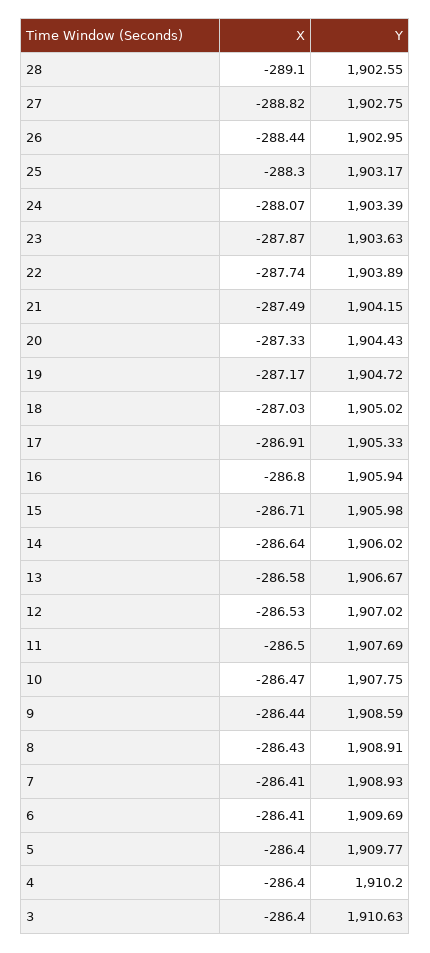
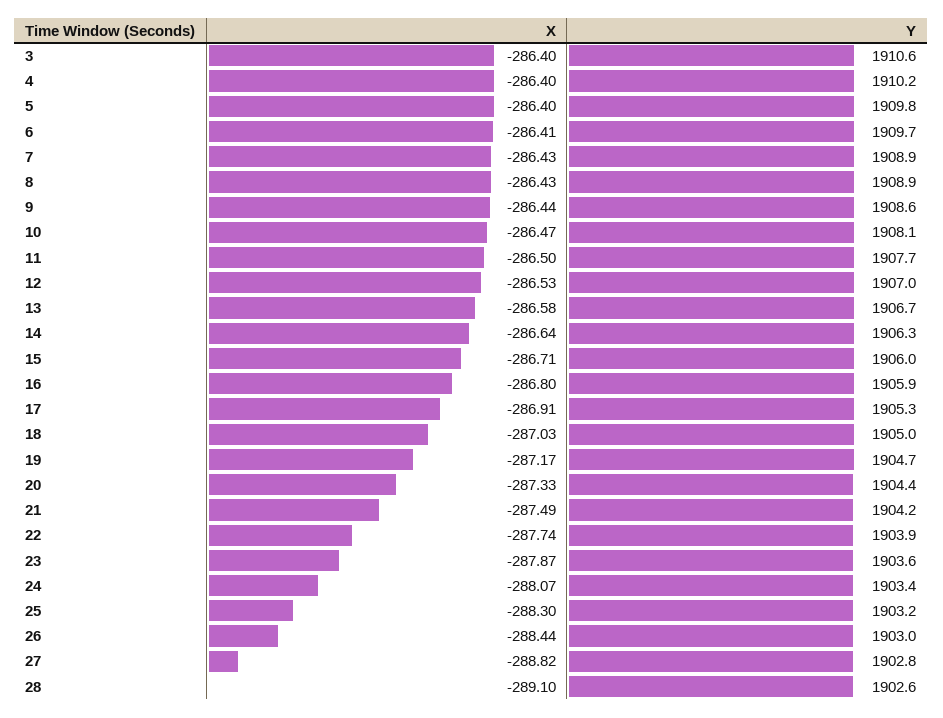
Y, 14: 1906.02 -> 1906.3
Y, 10: 1907.75 -> 1908.1
X, 7: -286.41 -> -286.43

